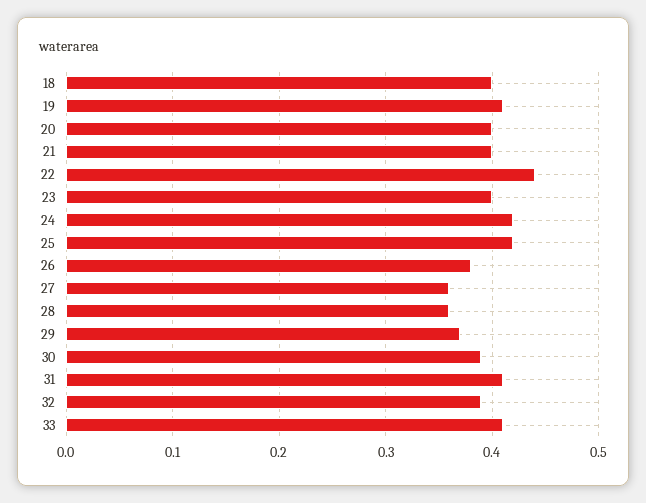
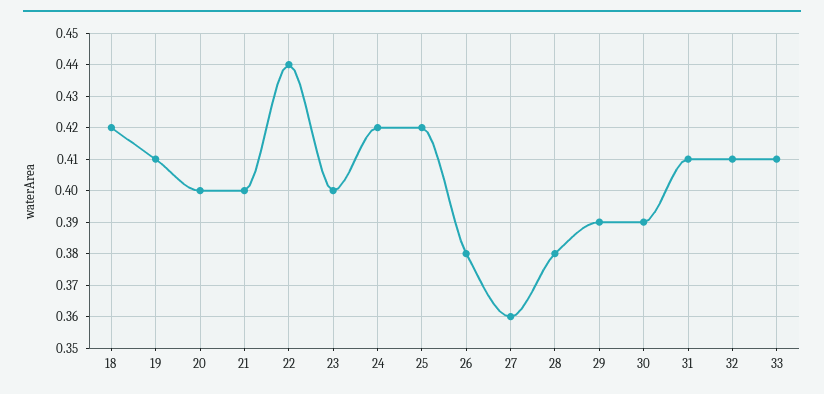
18: 0.4 -> 0.42
28: 0.36 -> 0.38
29: 0.37 -> 0.39
32: 0.39 -> 0.41

